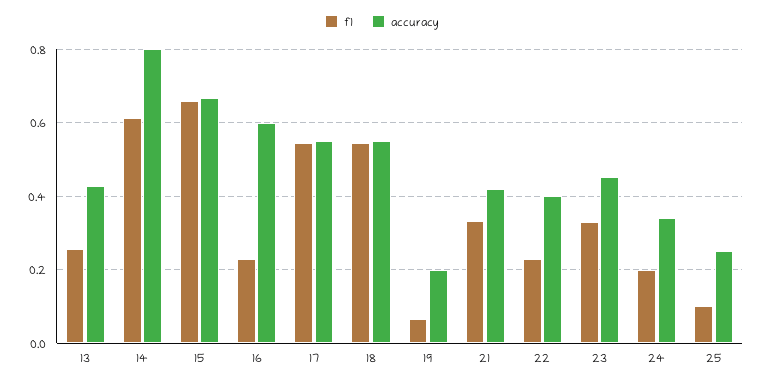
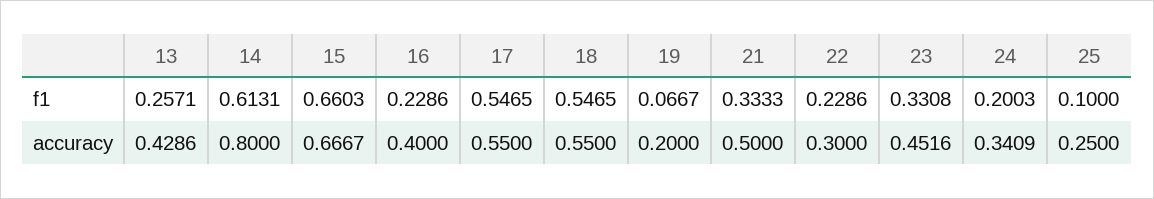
accuracy, 16: 0.6 -> 0.4
accuracy, 21: 0.42 -> 0.5
accuracy, 22: 0.4 -> 0.3

